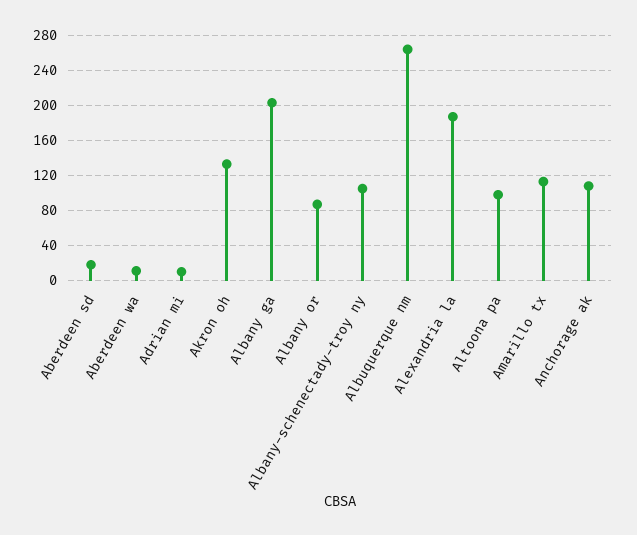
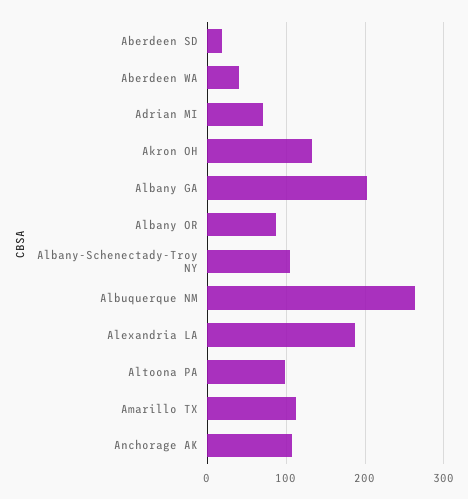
Aberdeen wa: 10 -> 40
Adrian mi: 10 -> 70

